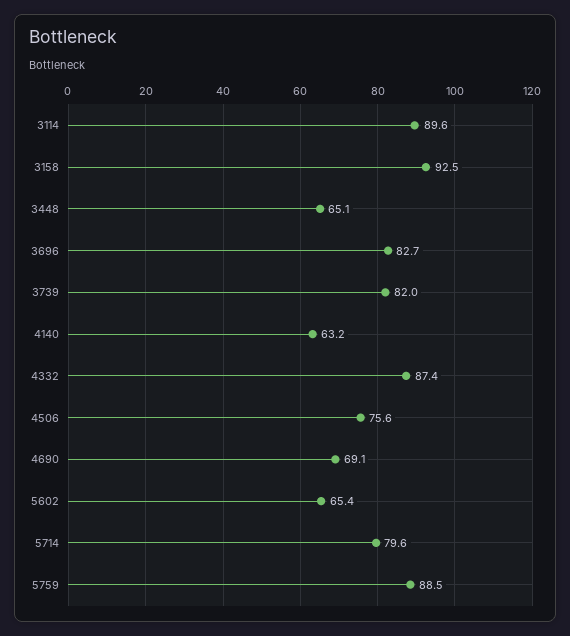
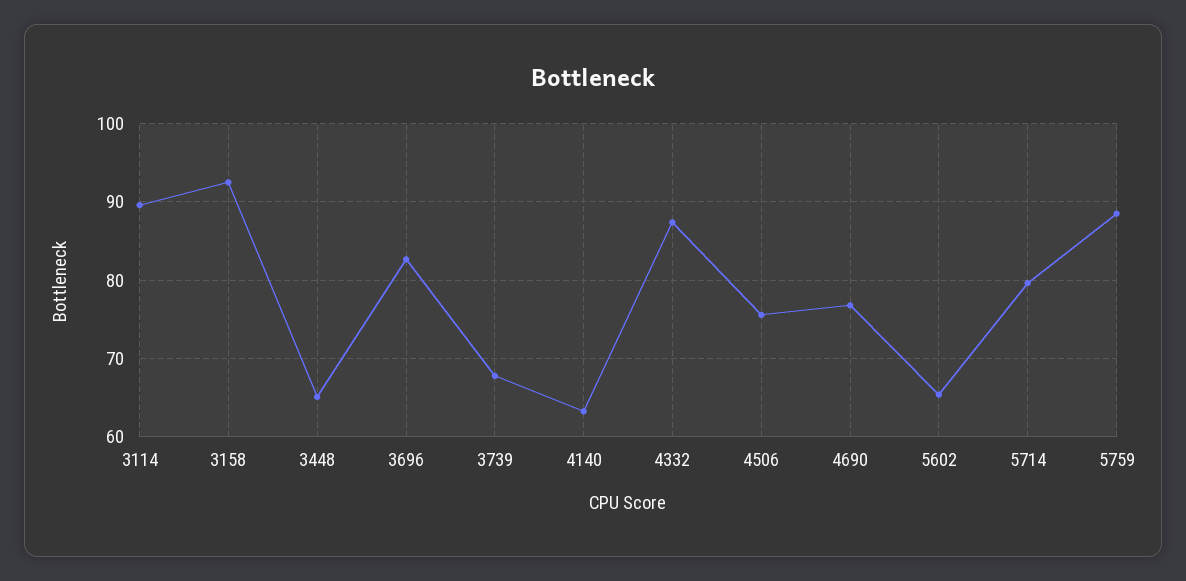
3739: 82 -> 68
4690: 69.1 -> 77

